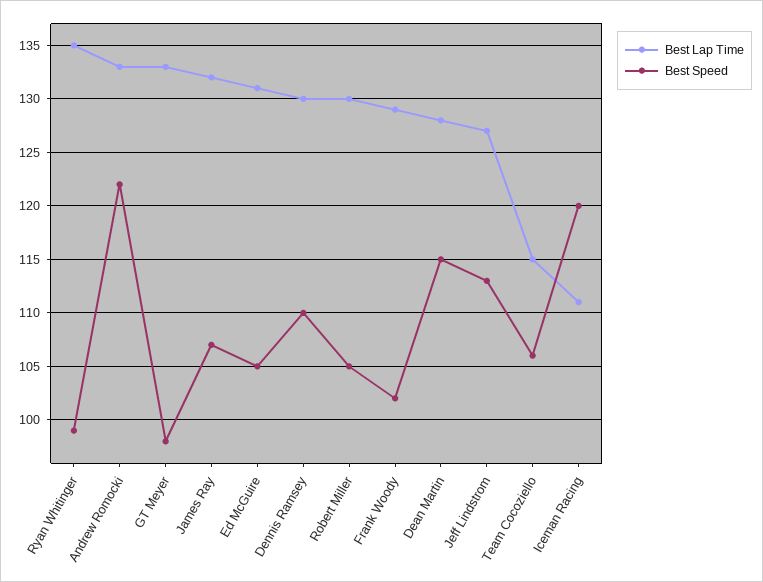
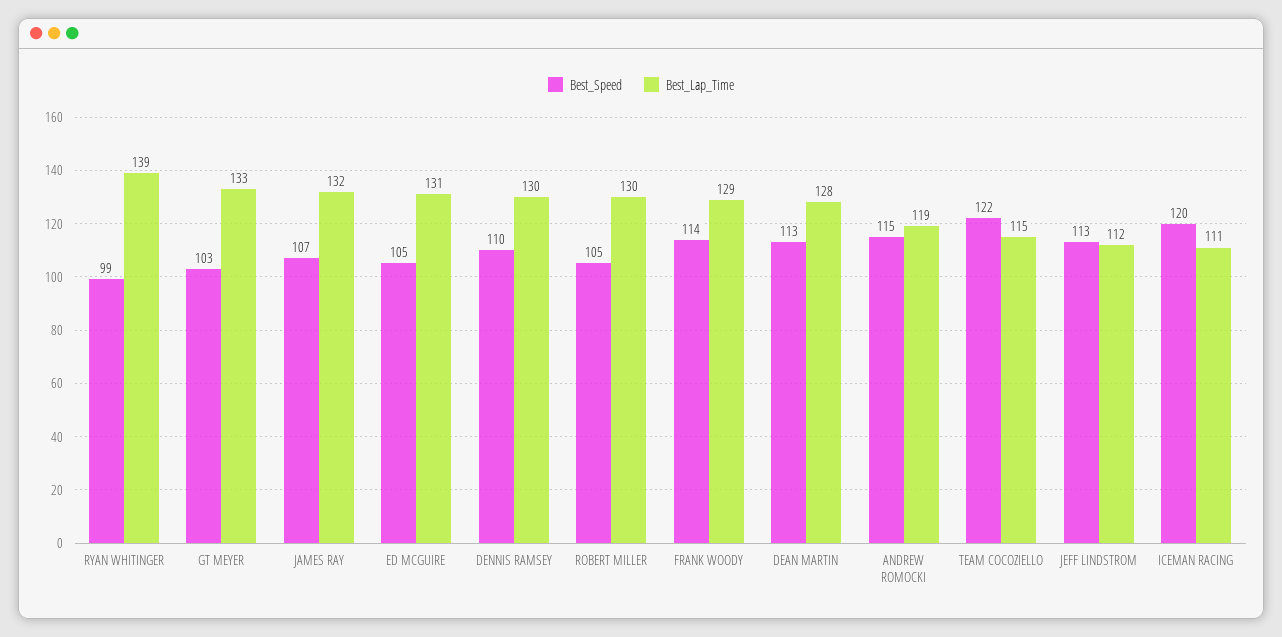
Best Lap Time, Ryan Whitinger: 135 -> 139
Best Lap Time, Andrew Romocki: 133 -> 119
Best Speed, Andrew Romocki: 122 -> 115
Best Speed, GT Meyer: 98 -> 103
Best Speed, Frank Woody: 102 -> 114
Best Speed, Dean Martin: 115 -> 113
Best Lap Time, Jeff Lindstrom: 127 -> 112
Best Speed, Team Cocoziello: 106 -> 122

